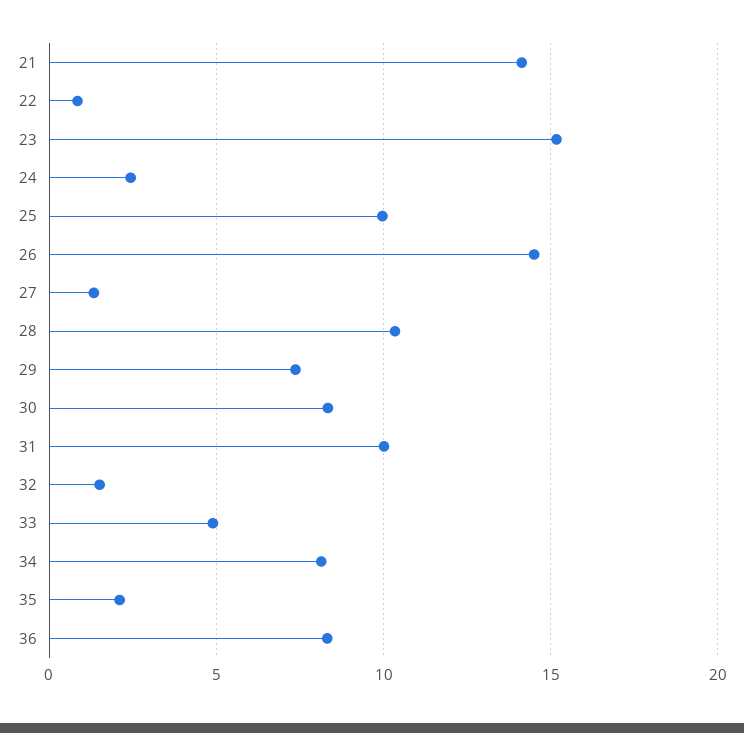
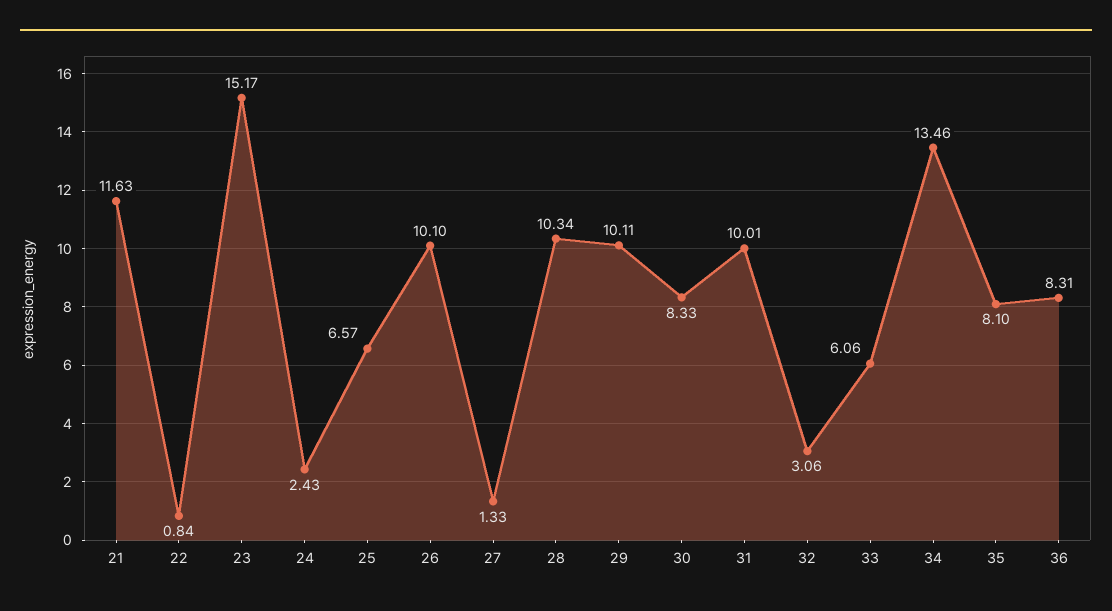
21: 14 -> 11.63
25: 10 -> 6.57
26: 14.5 -> 10.1
29: 7.5 -> 10.11
32: 1.5 -> 3.06
33: 5 -> 6.06
34: 8 -> 13.46
35: 2 -> 8.1

